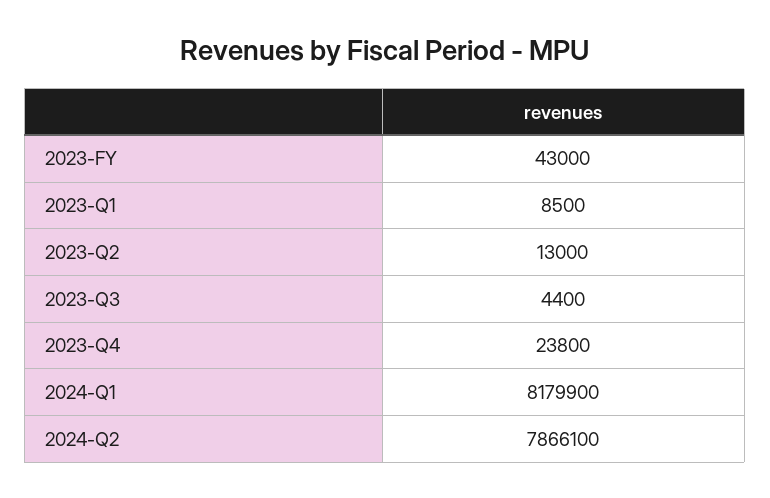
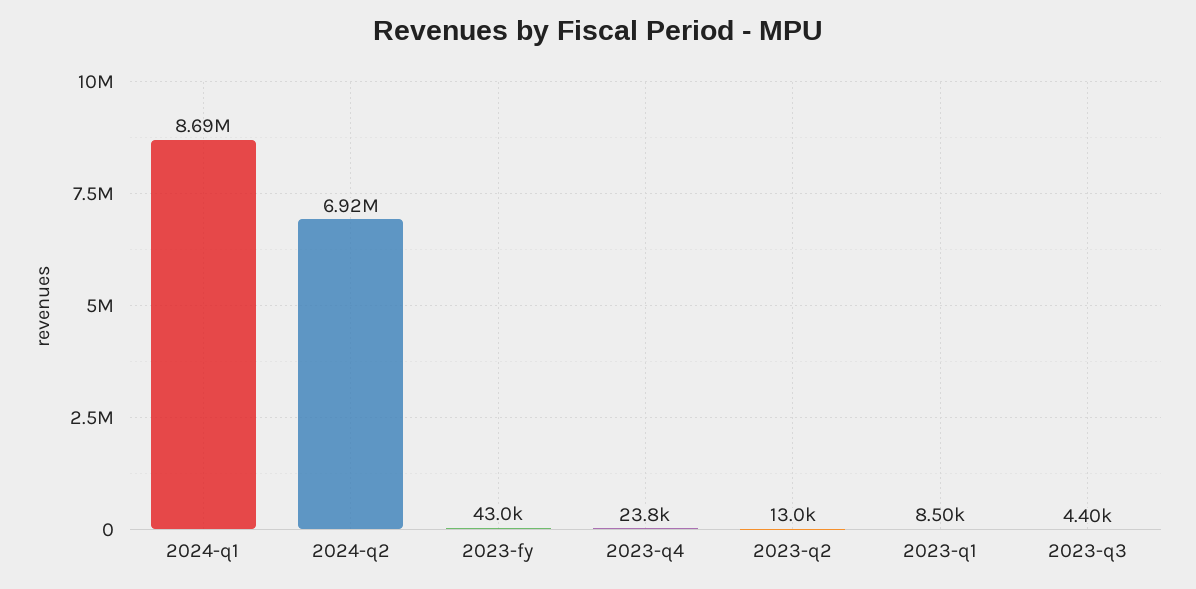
2024-Q1: 8179900 -> 8690000
2024-Q2: 7866100 -> 6920000

